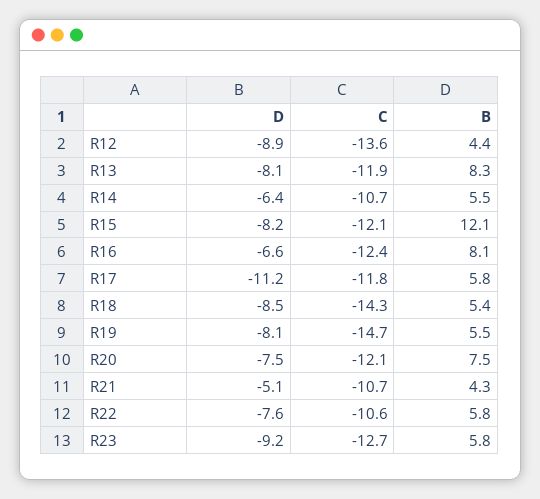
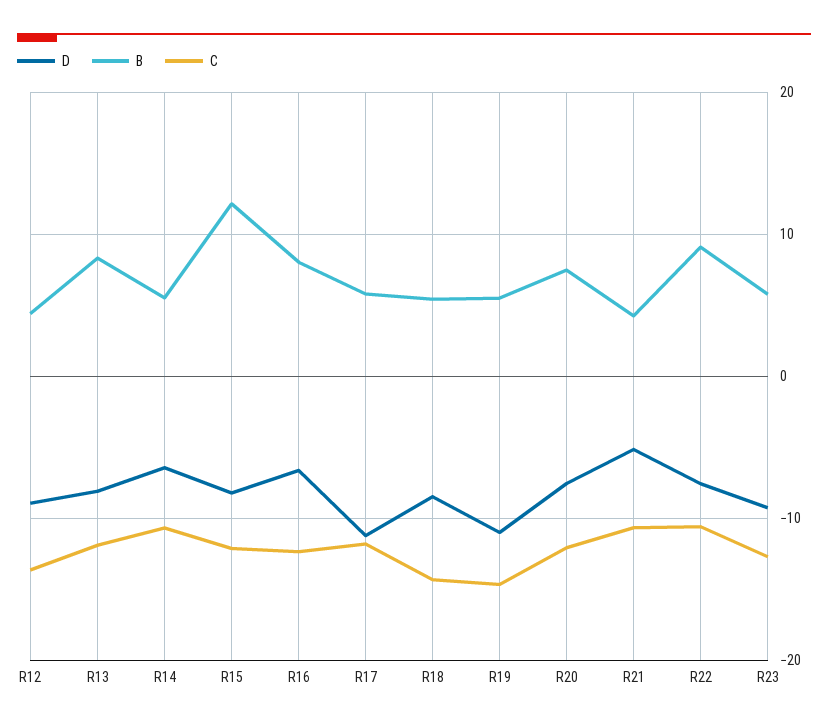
D, R19: -8.1 -> -11
B, R22: 5.8 -> 9

